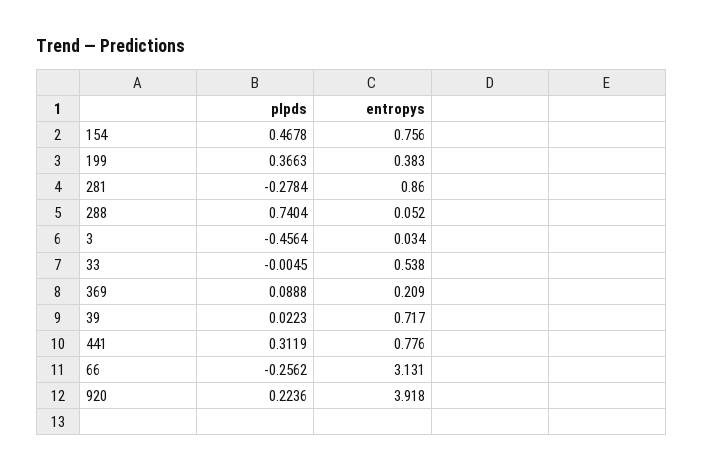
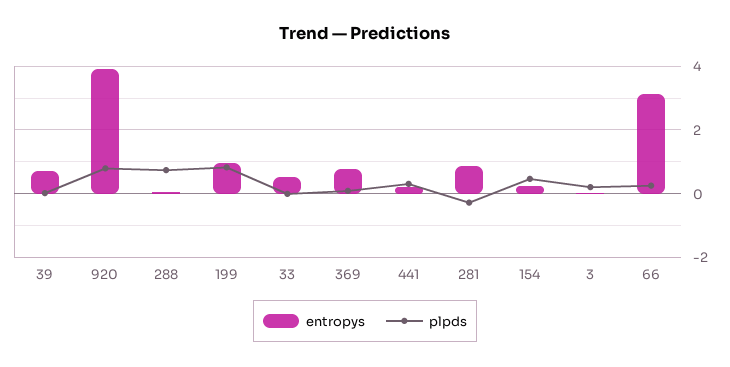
entropys, 154: 0.756 -> 0.2
plpds, 199: 0.3663 -> 0.8
entropys, 199: 0.383 -> 1
plpds, 3: -0.4564 -> 0.2
entropys, 369: 0.209 -> 0.8
entropys, 441: 0.776 -> 0.2
plpds, 66: -0.2562 -> 0.2
plpds, 920: 0.2236 -> 0.8

